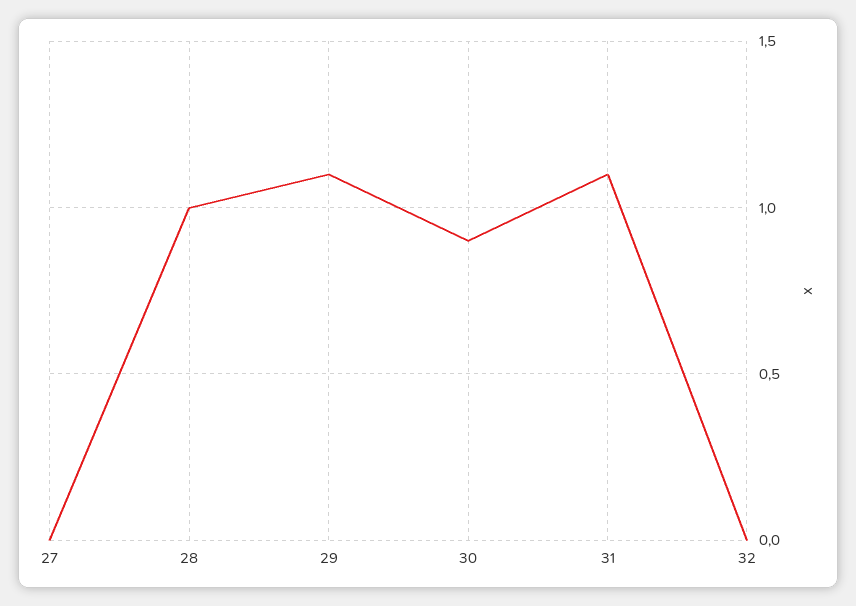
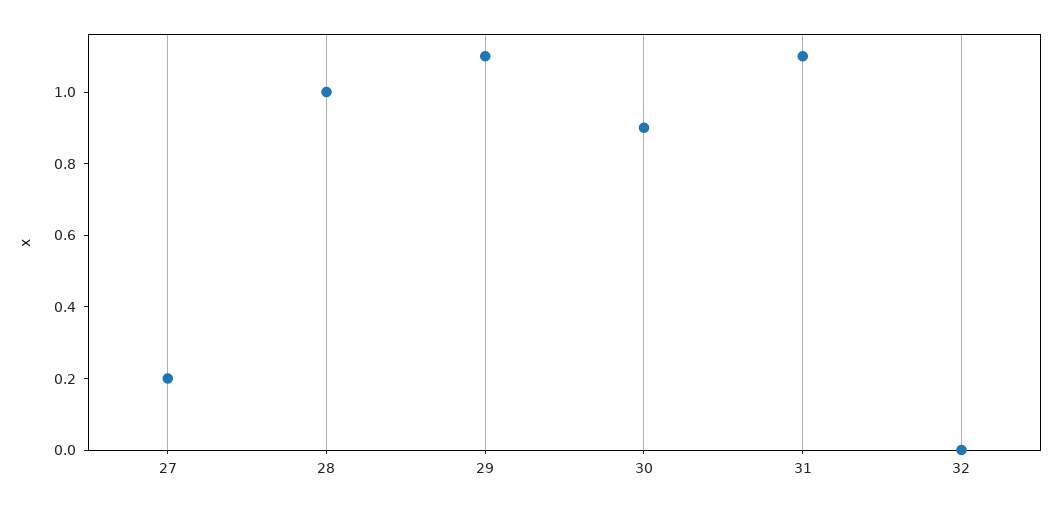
27: 0 -> 0.2

